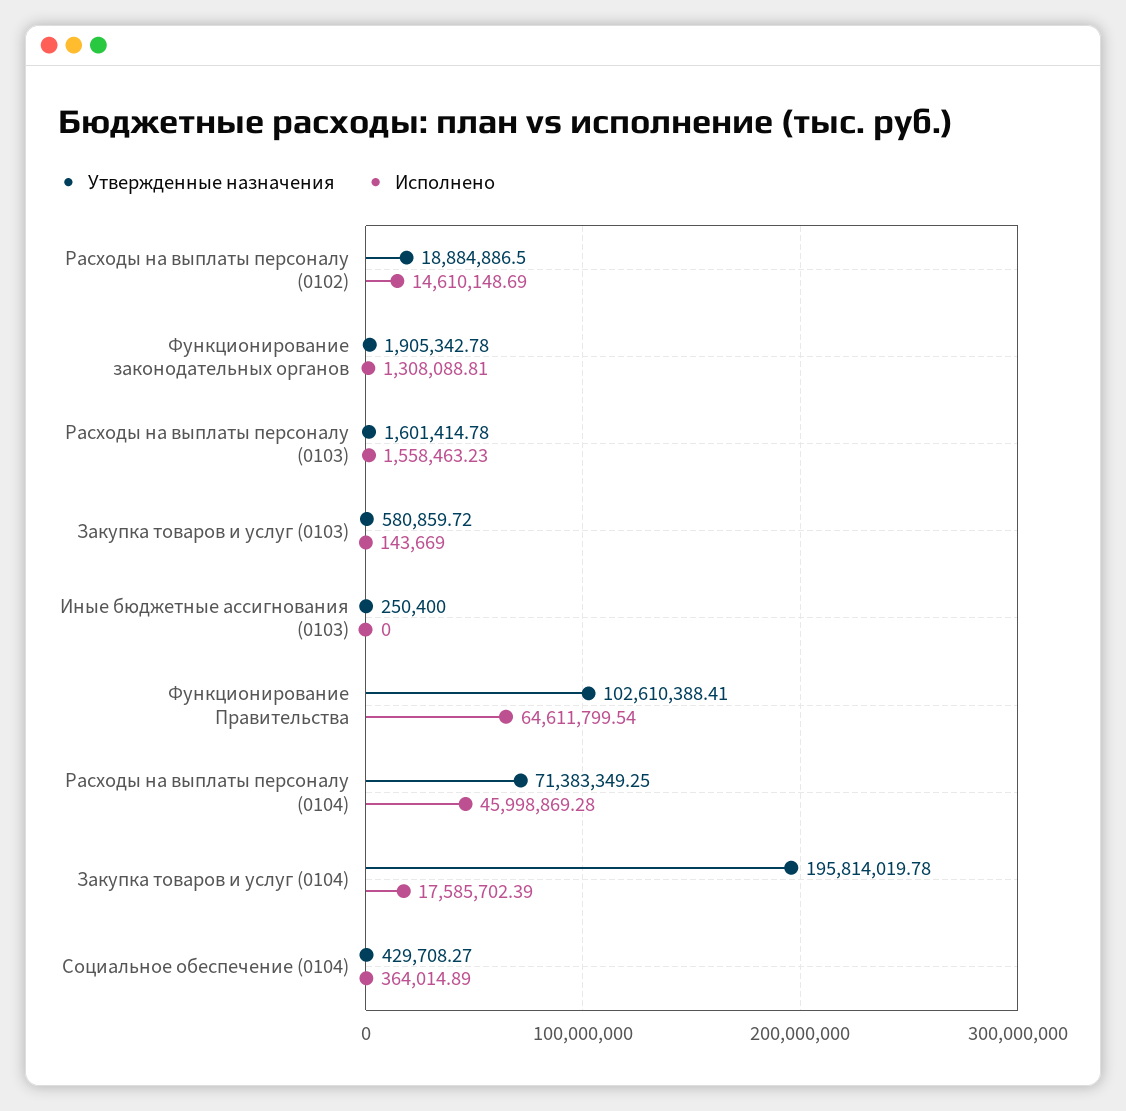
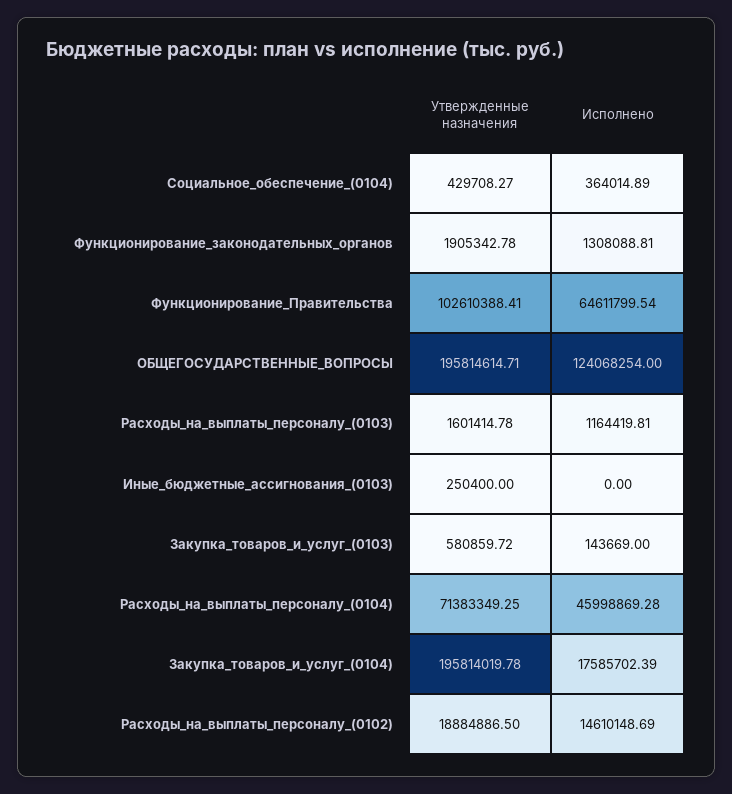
Исполнено, Расходы на выплаты персоналу (0103): 1558463.23 -> 1164419.81
Утвержденные назначения, ОБЩЕГОСУДАРСТВЕННЫЕ_ВОПРОСЫ: none -> 195814614.71
Исполнено, ОБЩЕГОСУДАРСТВЕННЫЕ_ВОПРОСЫ: none -> 124068254

